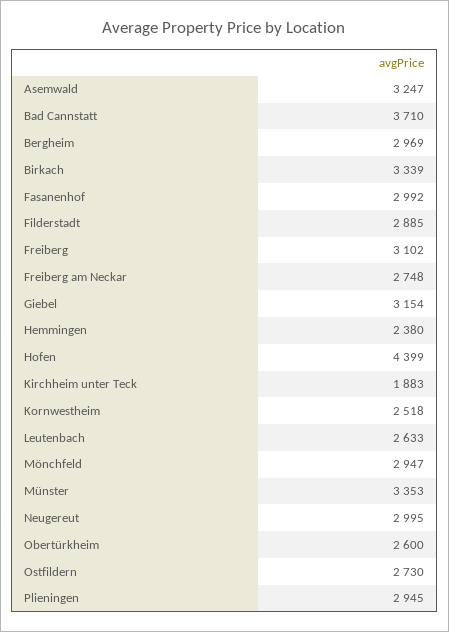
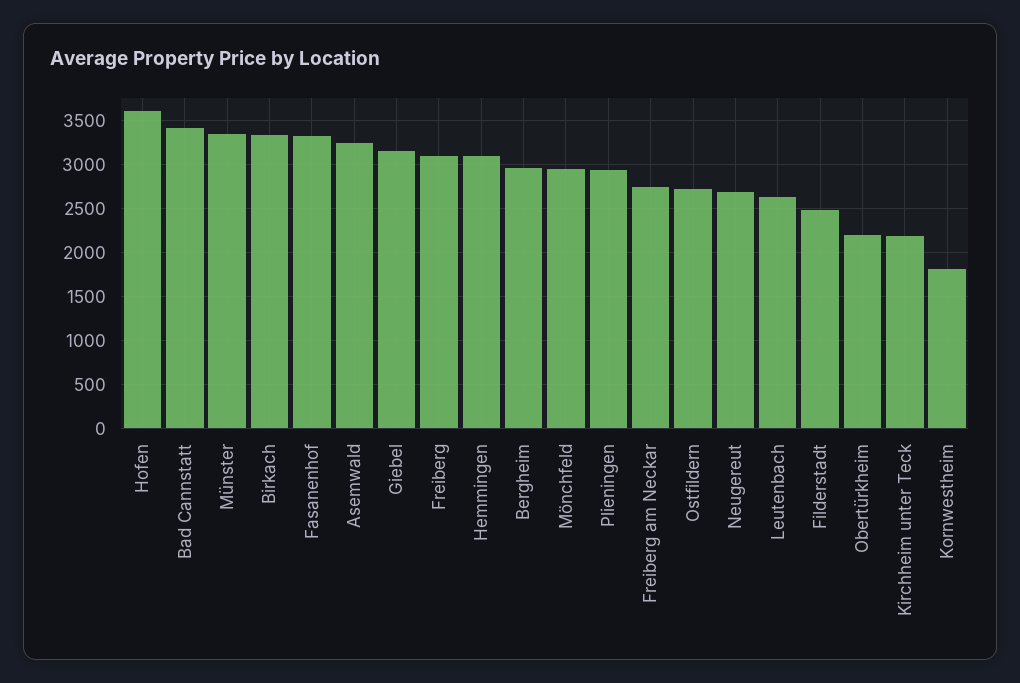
Bad Cannstatt: 3710 -> 3400
Fasanenhof: 2992 -> 3300
Filderstadt: 2885 -> 2500
Hemmingen: 2380 -> 3100
Hofen: 4399 -> 3600
Kirchheim unter Teck: 1883 -> 2200
Kornwestheim: 2518 -> 1800
Neugereut: 2995 -> 2700
Obertürkheim: 2600 -> 2200

